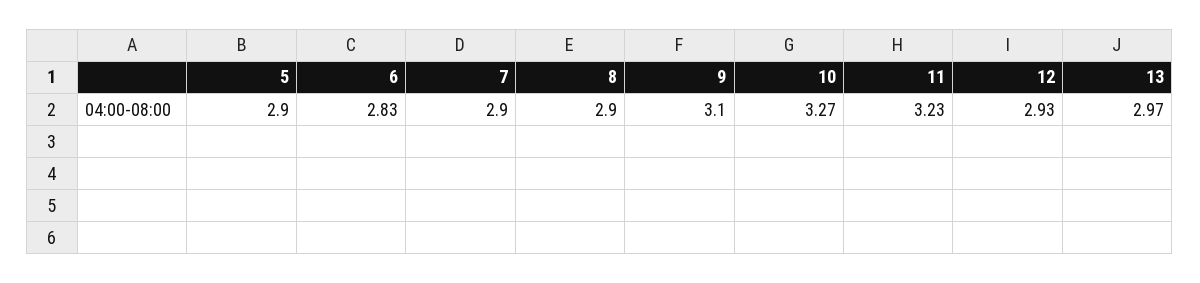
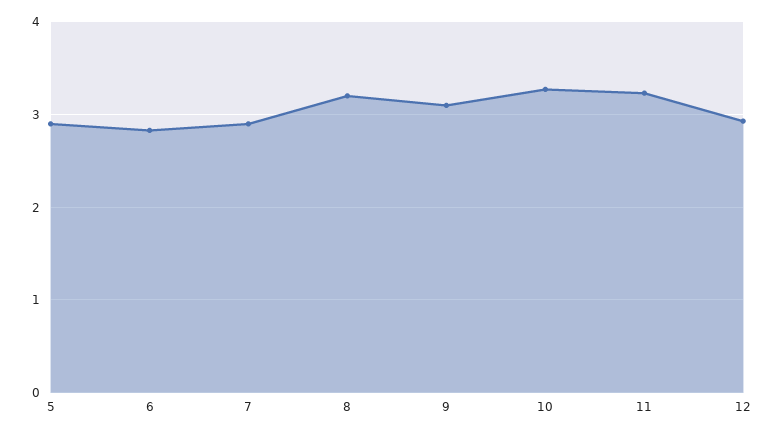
8: 2.9 -> 3.2
13: 2.97 -> none

